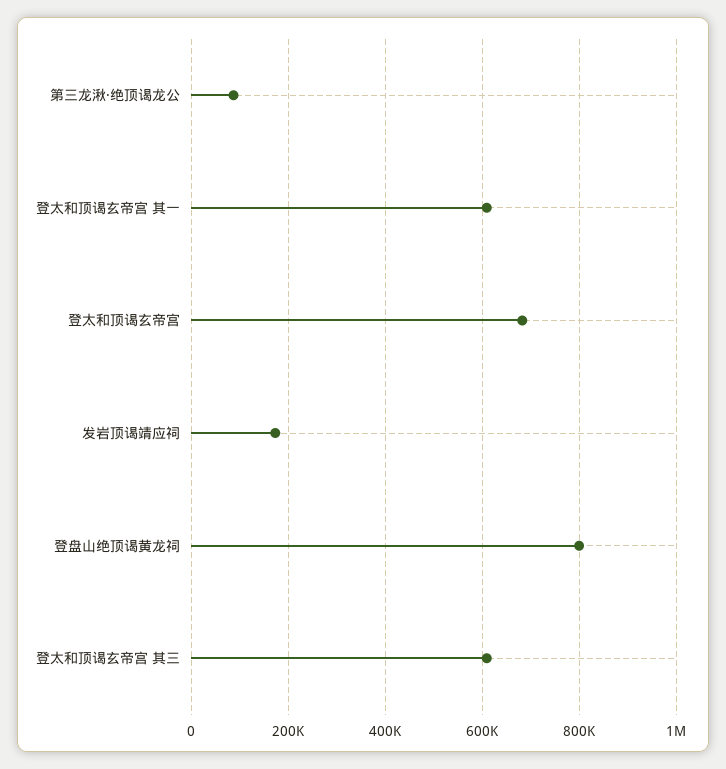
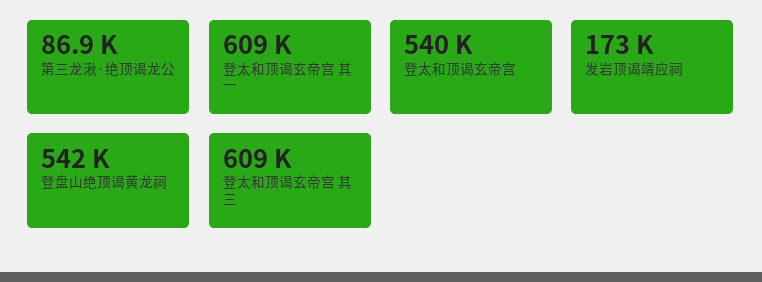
登太和顶谒玄帝宫: 680000 -> 540000
登盘山绝顶谒黄龙祠: 800000 -> 542000

